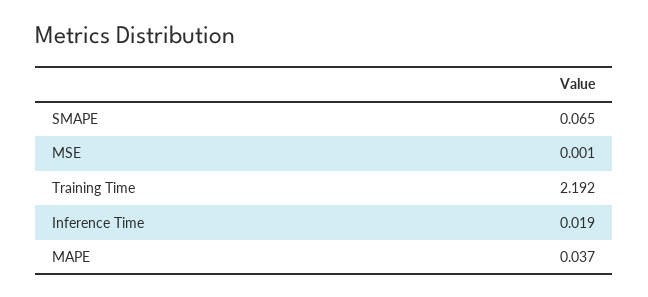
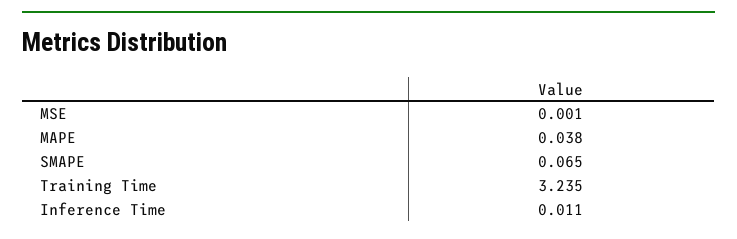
Training Time: 2.192 -> 3.235
Inference Time: 0.019 -> 0.011
MAPE: 0.037 -> 0.038

